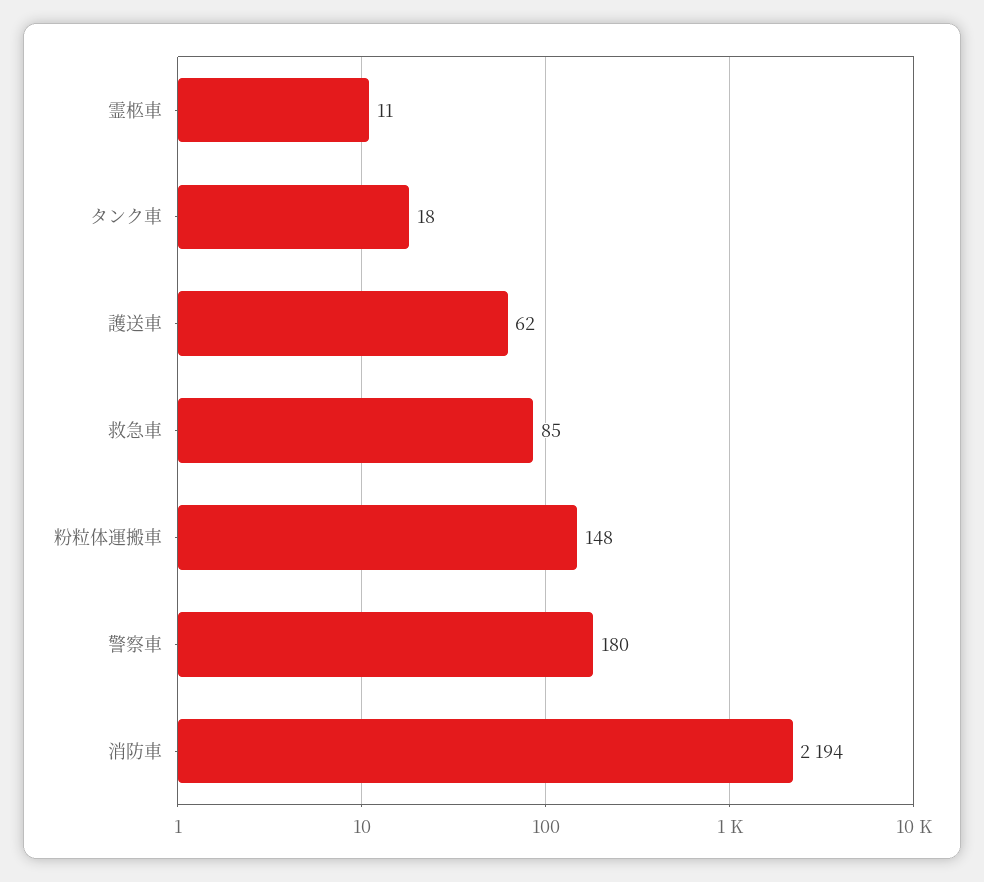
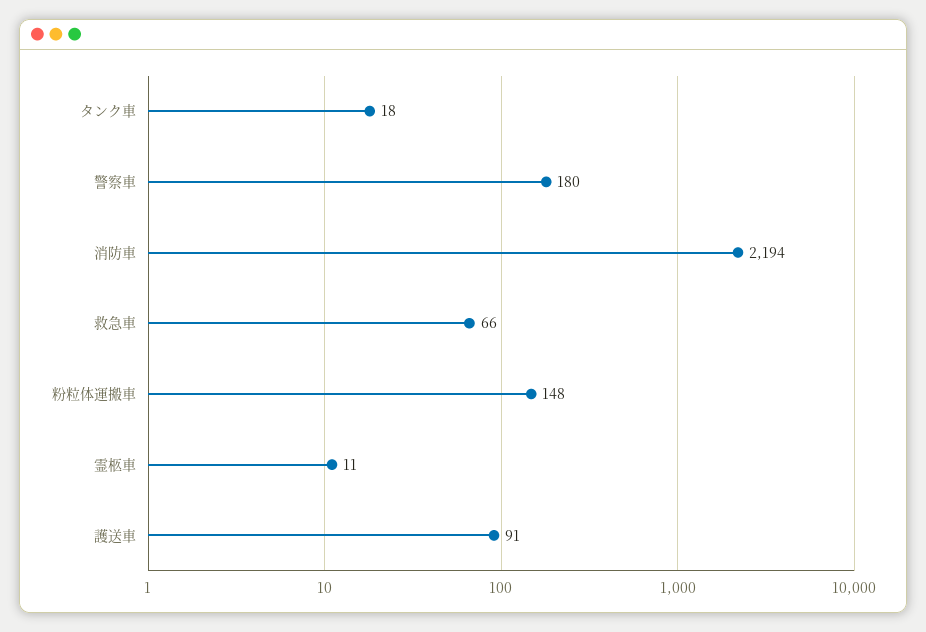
護送車: 62 -> 91
救急車: 85 -> 66

